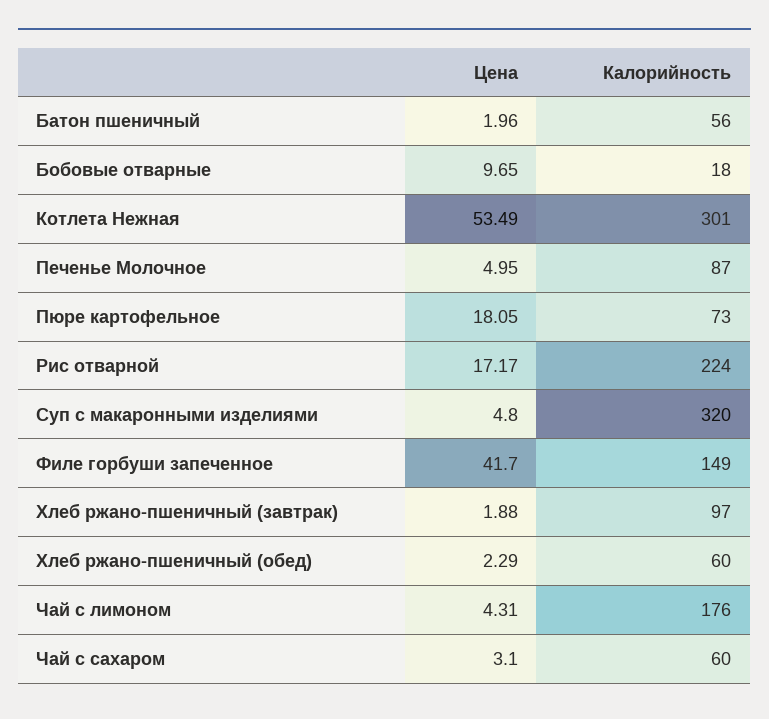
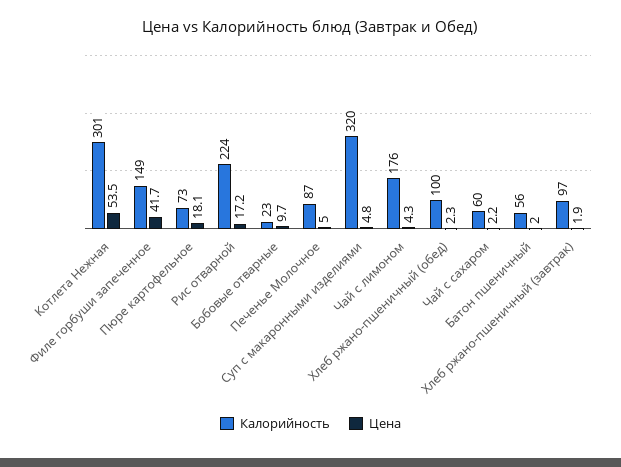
Калорийность, Бобовые отварные: 18 -> 23
Калорийность, Хлеб ржано-пшеничный (обед): 60 -> 100
Цена, Чай с сахаром: 3.1 -> 2.2

